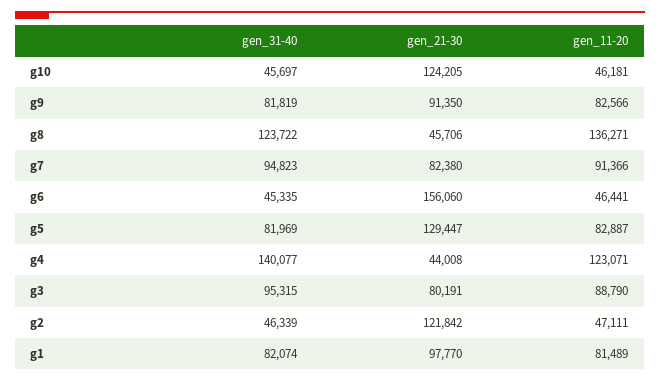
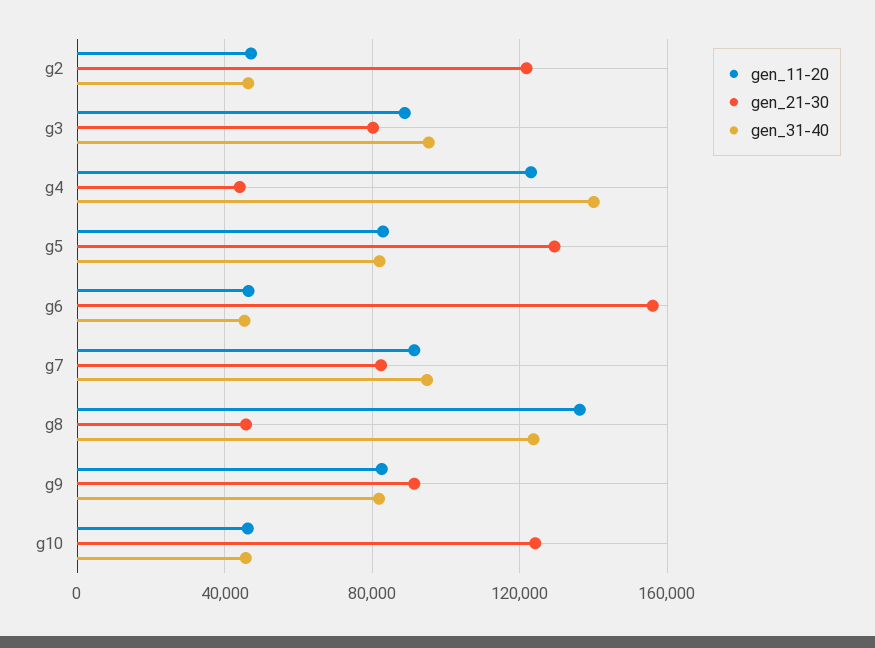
gen_31-40, g1: 82074 -> none
gen_21-30, g1: 97770 -> none
gen_11-20, g1: 81489 -> none

